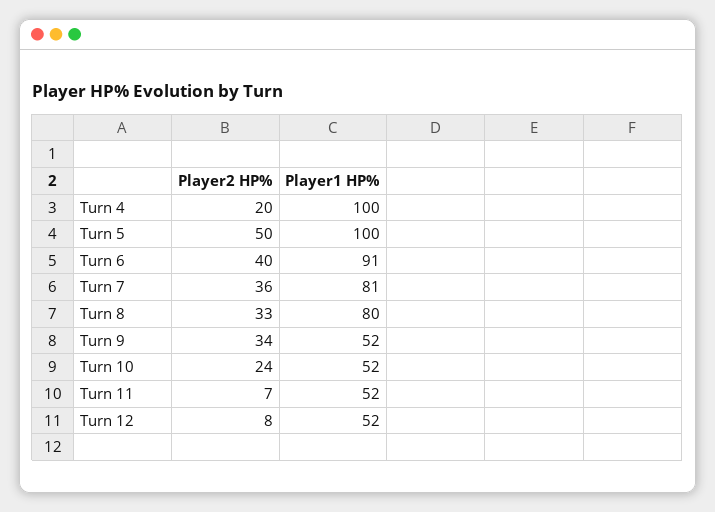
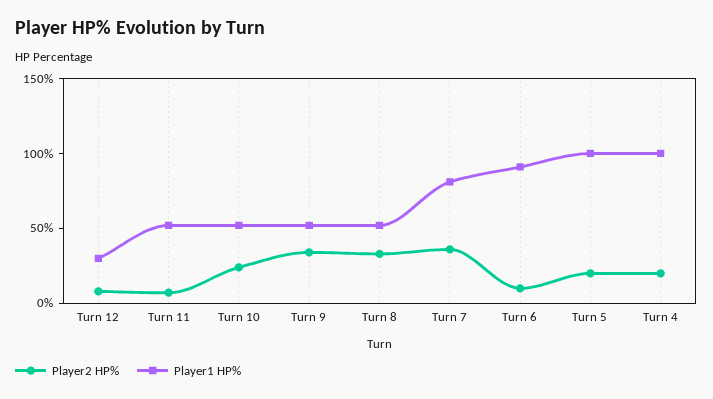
Player2 HP%, Turn 5: 50 -> 20
Player2 HP%, Turn 6: 40 -> 10
Player1 HP%, Turn 8: 80 -> 50
Player1 HP%, Turn 12: 52 -> 30

